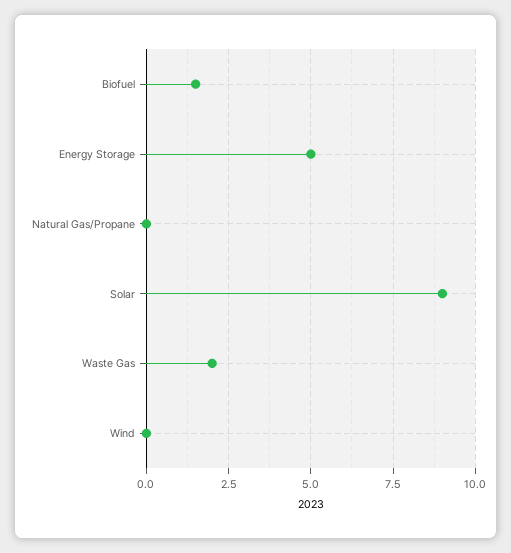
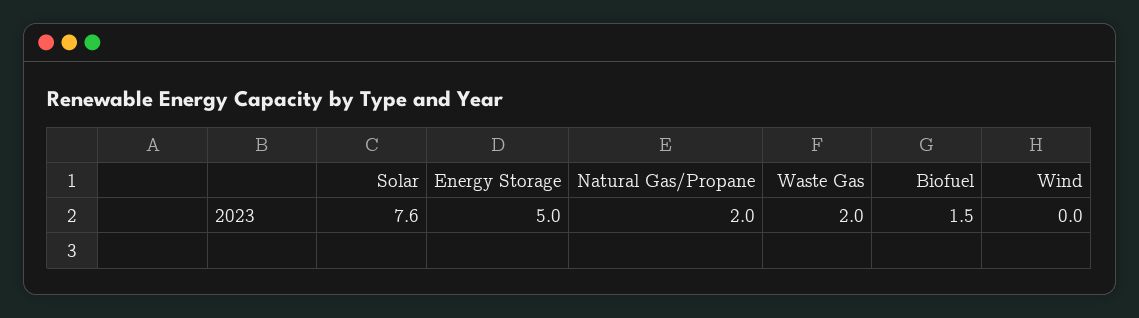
Natural Gas/Propane: 0 -> 2
Solar: 9 -> 7.6

